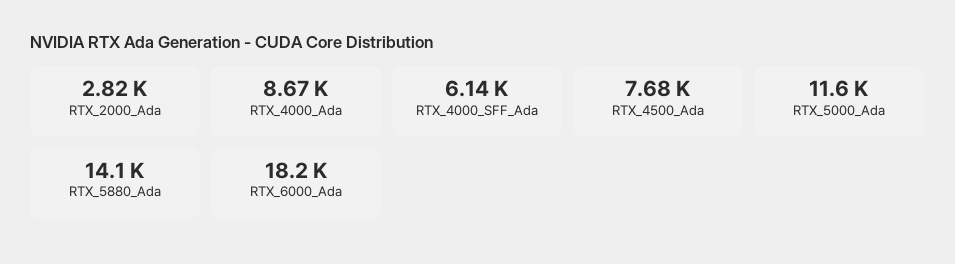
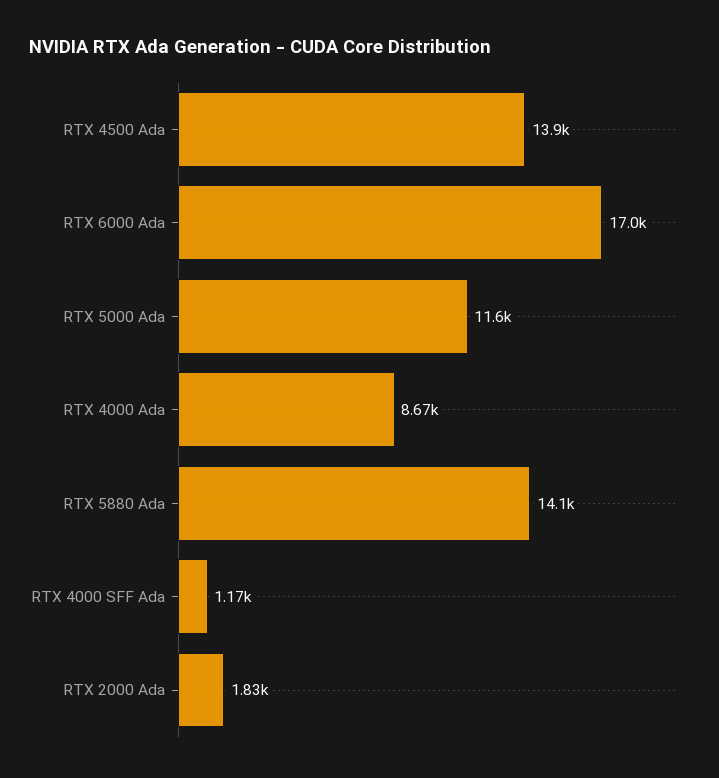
RTX_2000_Ada: 2820 -> 1830
RTX_4000_SFF_Ada: 6140 -> 1170
RTX_4500_Ada: 7680 -> 13900
RTX_6000_Ada: 18200 -> 17000

